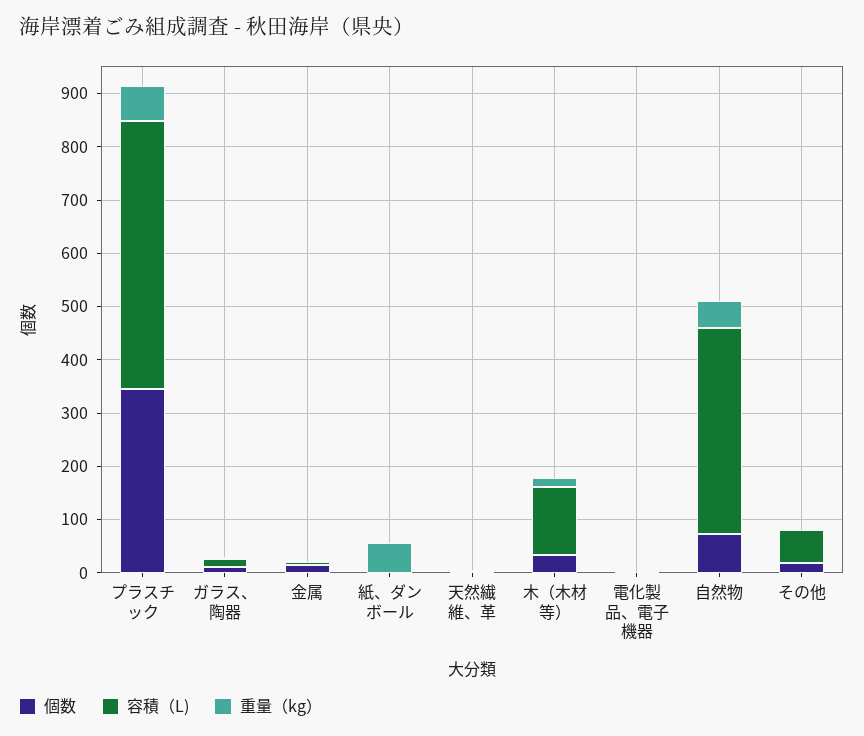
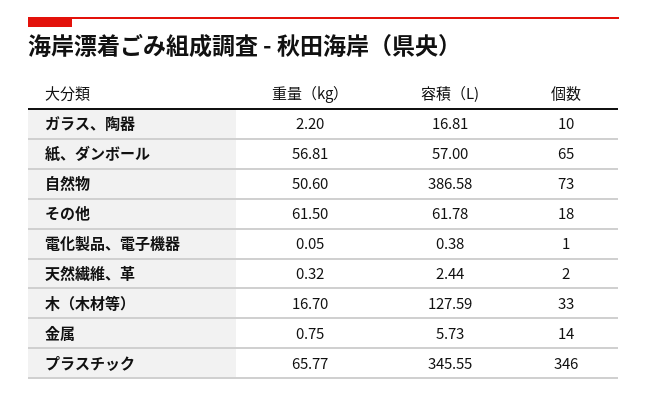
容積（L), プラスチック: 500 -> 345.55
個数, 紙、ダンボール: 0 -> 65
容積（L), 紙、ダンボール: 0 -> 57
重量（kg）, その他: 0 -> 61.5

